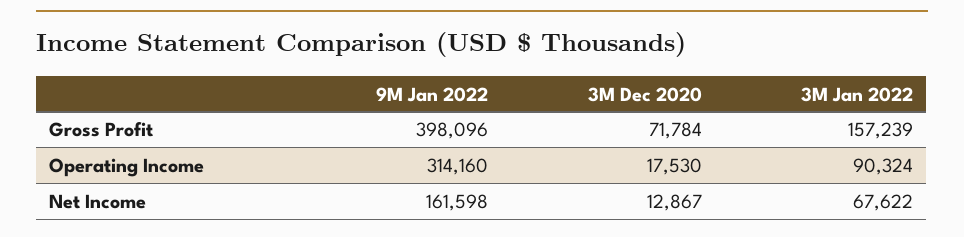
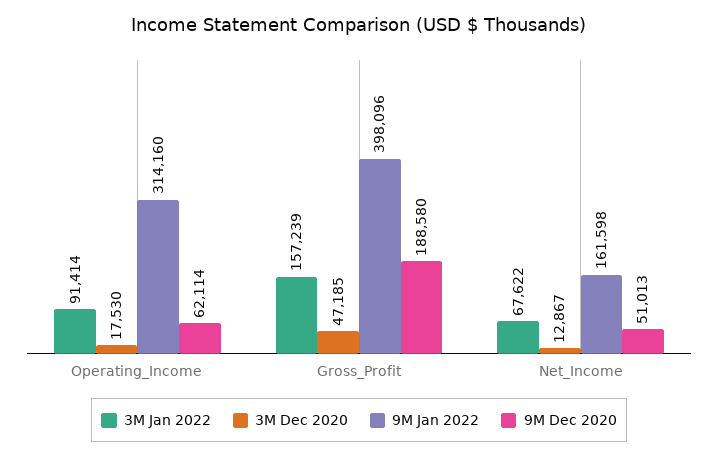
3M Dec 2020, Gross Profit: 71784 -> 47185
3M Jan 2022, Operating Income: 90324 -> 91414
9M Dec 2020, Operating Income: none -> 62114
9M Dec 2020, Gross Profit: none -> 188580
9M Dec 2020, Net Income: none -> 51013

